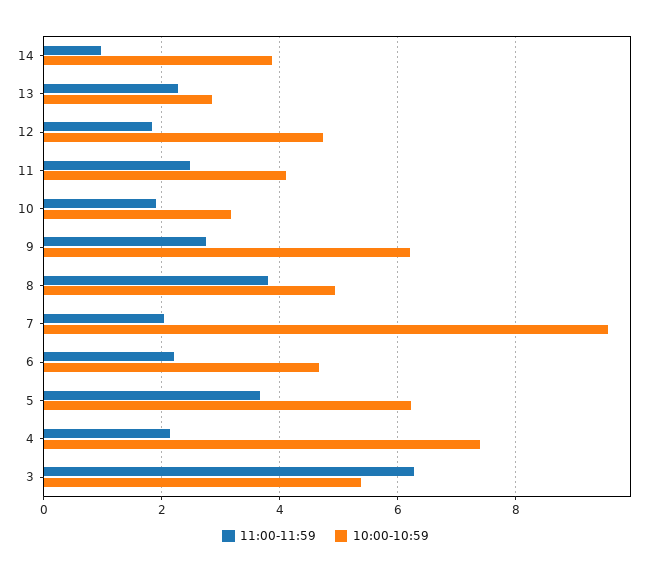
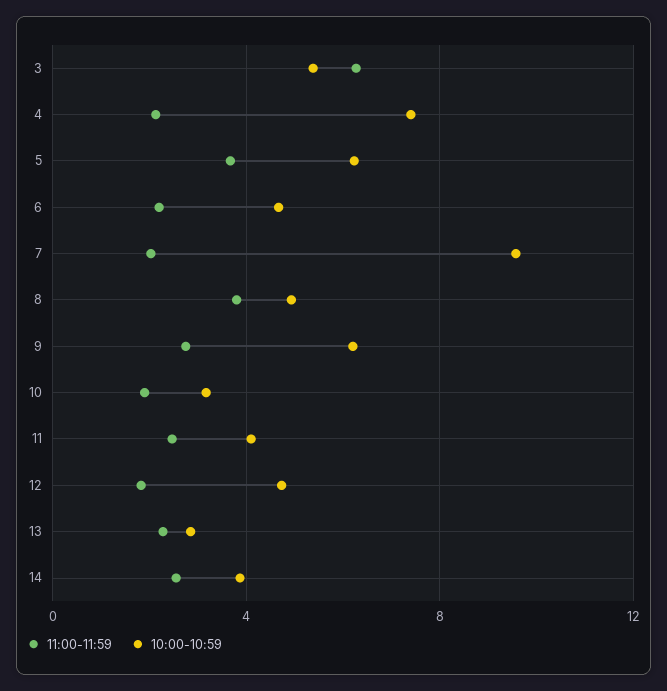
11:00-11:59, 14: 1 -> 2.5

